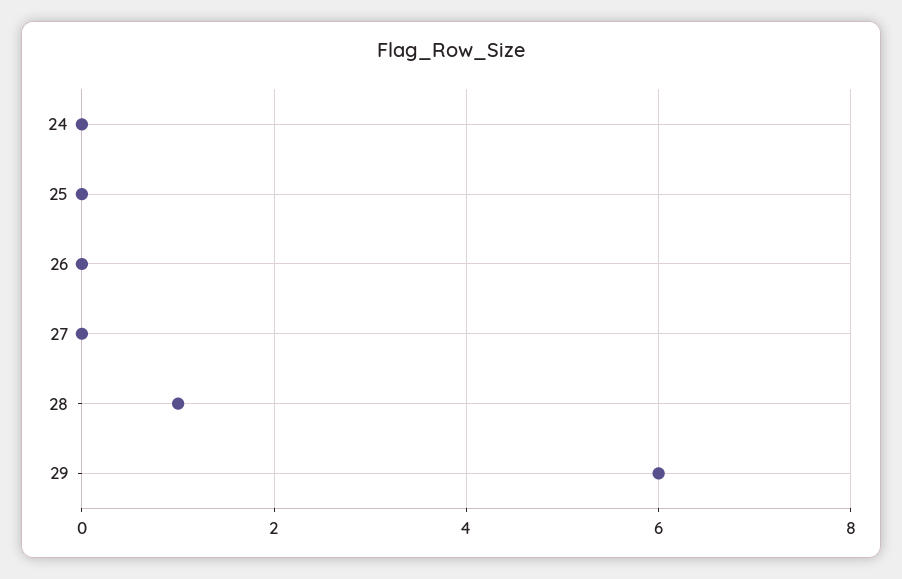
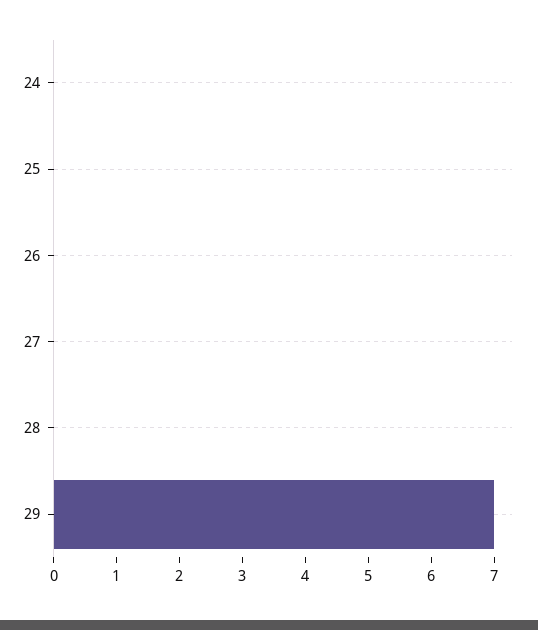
28: 1 -> 0
29: 6 -> 7

